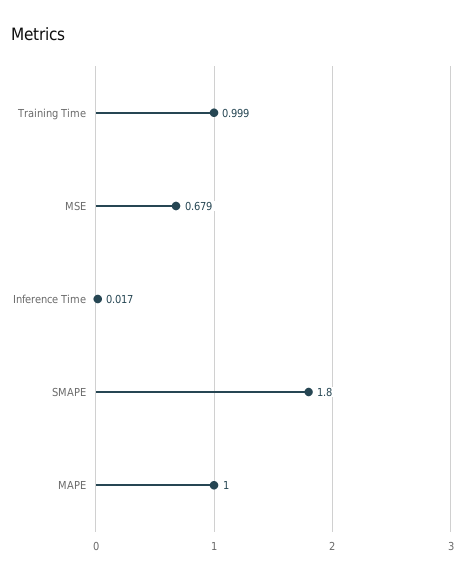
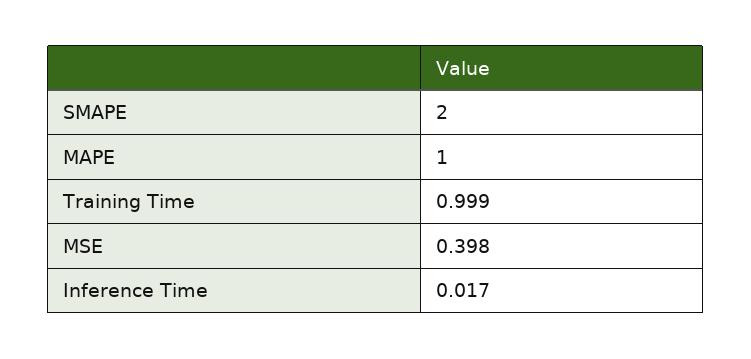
MSE: 0.679 -> 0.398
SMAPE: 1.8 -> 2

